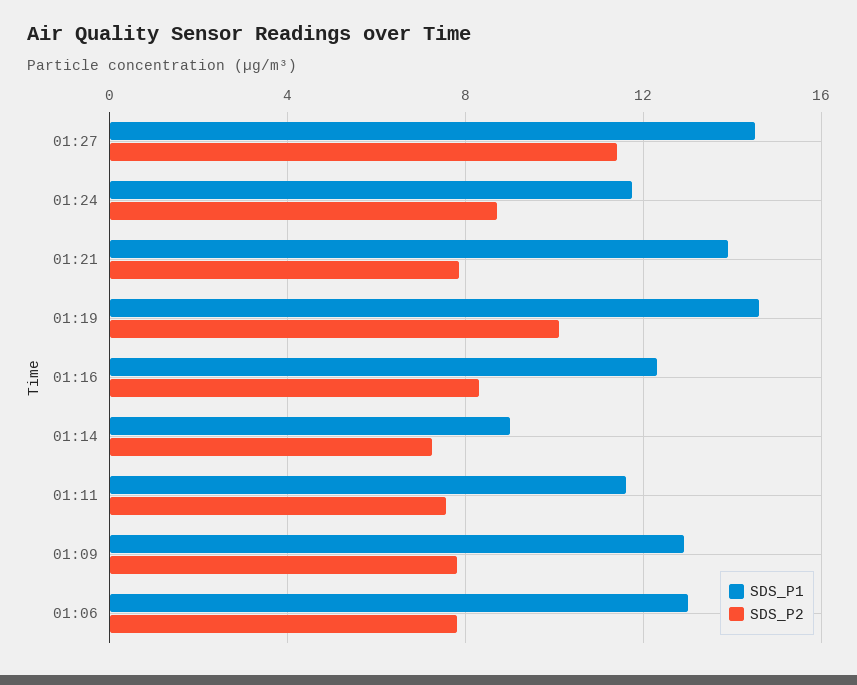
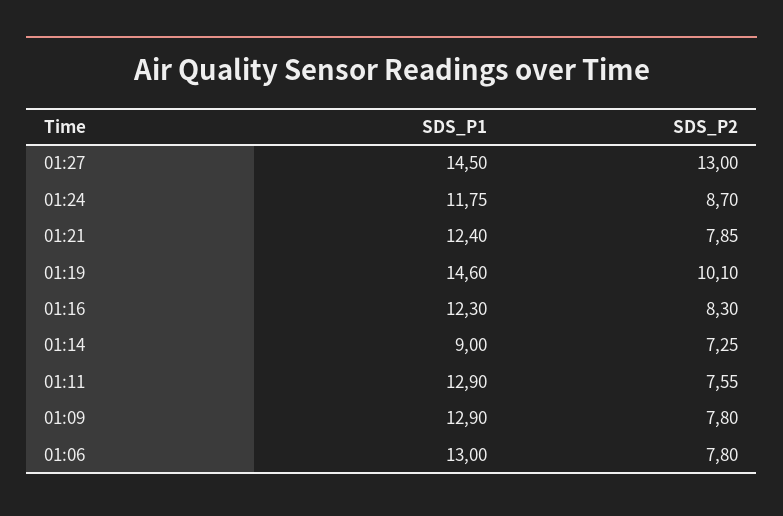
SDS_P2, 01:27: 11.5 -> 13
SDS_P1, 01:21: 14 -> 12.4
SDS_P1, 01:11: 11.5 -> 12.9

